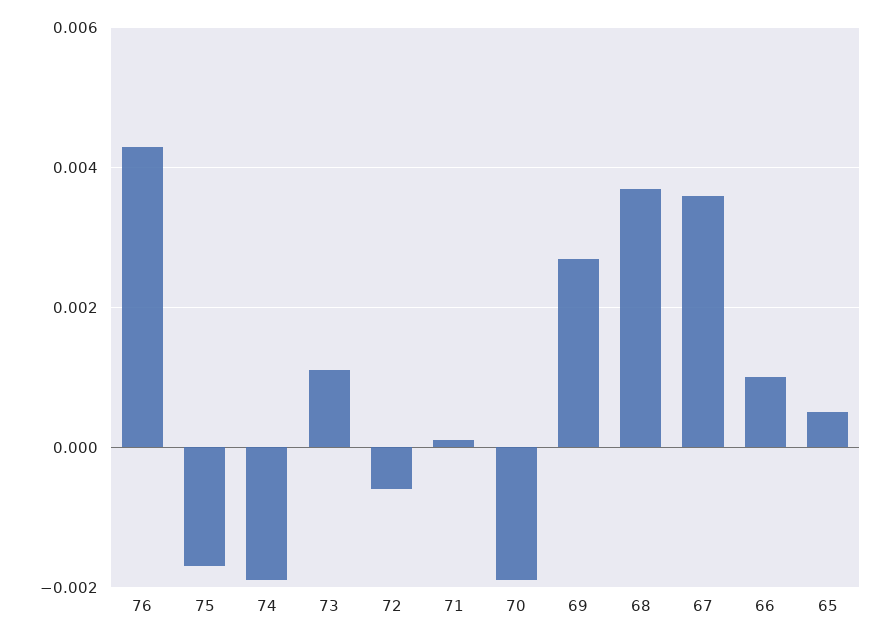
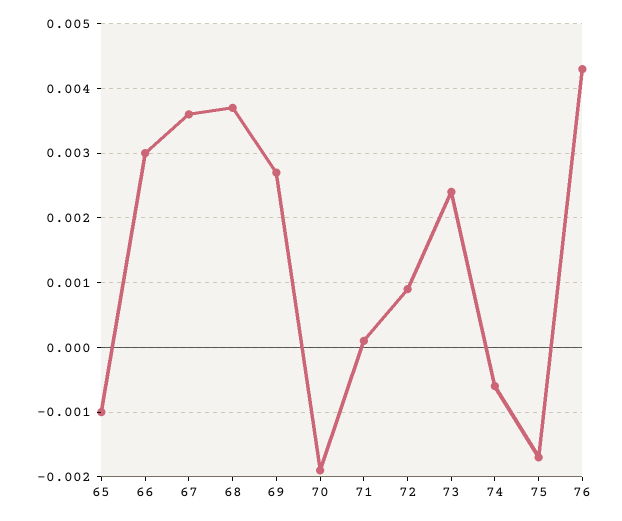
74: -0.002 -> -0.0006
73: 0.001 -> 0.0024
72: -0.0005 -> 0.0009
66: 0.001 -> 0.003
65: 0.0005 -> -0.001

